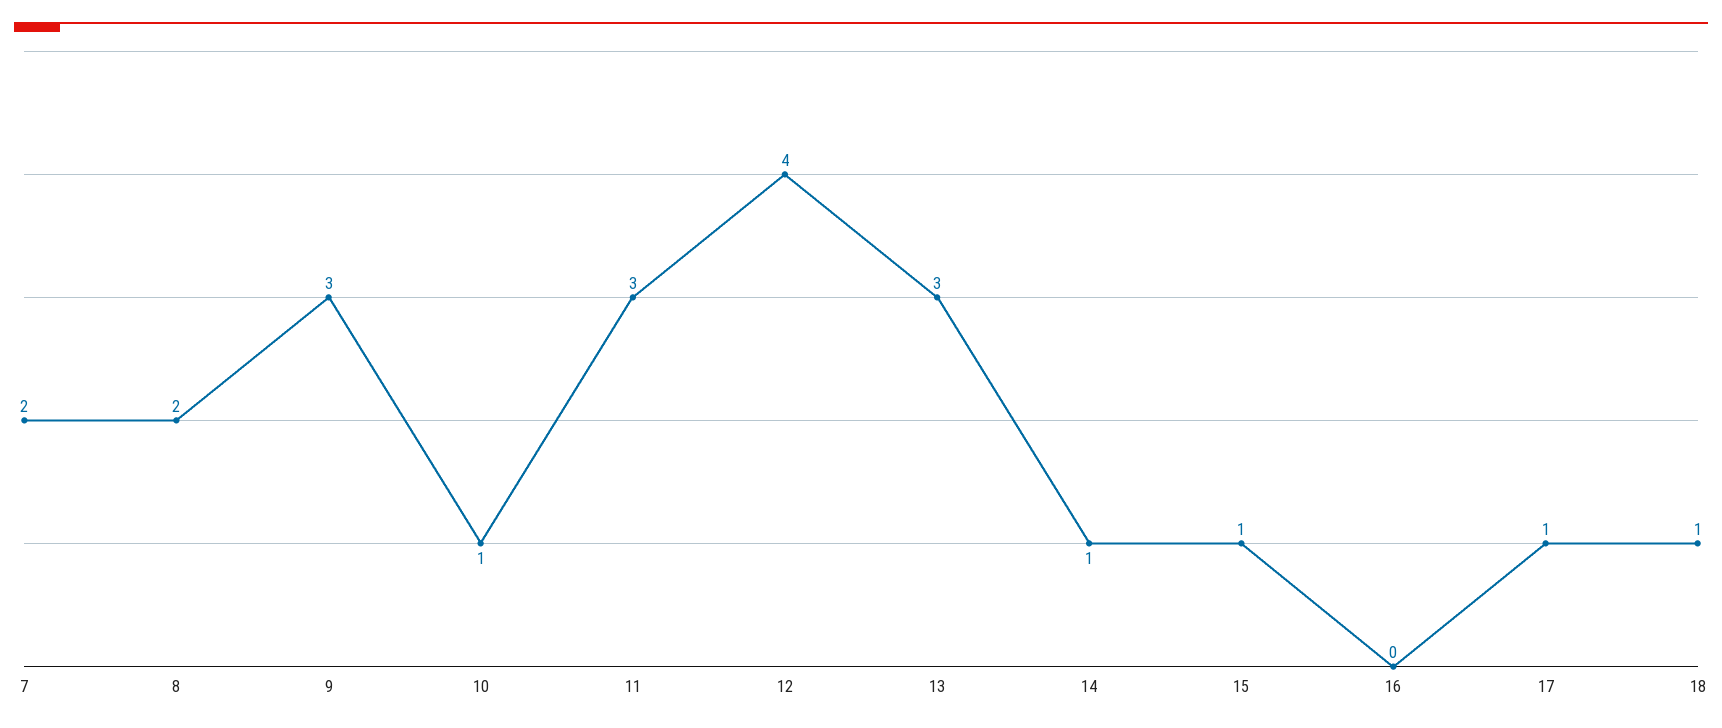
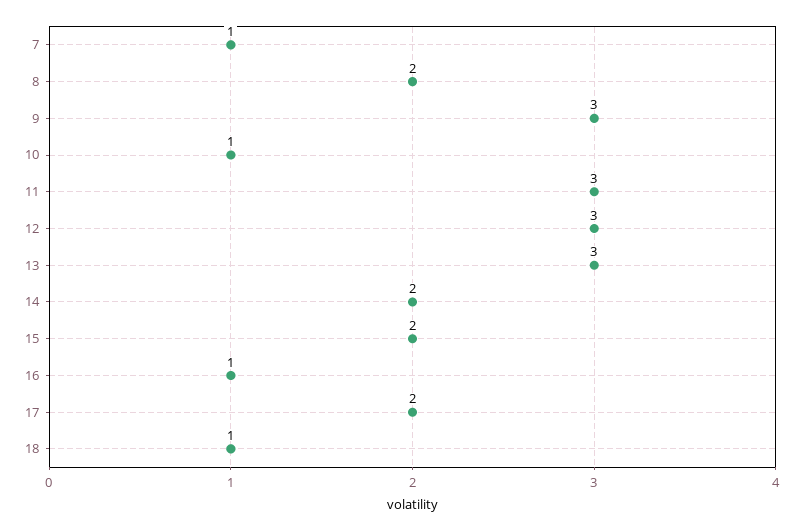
7: 2 -> 1
12: 4 -> 3
14: 1 -> 2
15: 1 -> 2
16: 0 -> 1
17: 1 -> 2

